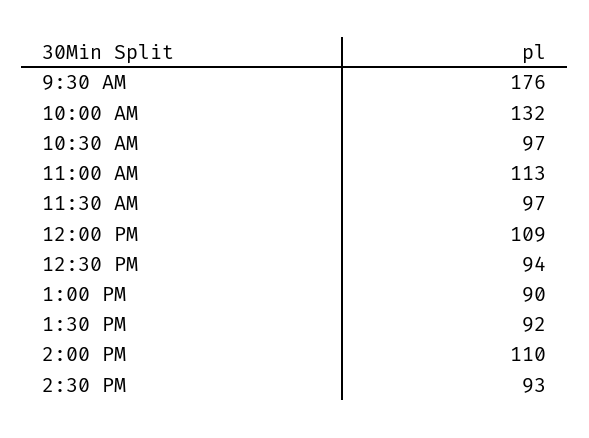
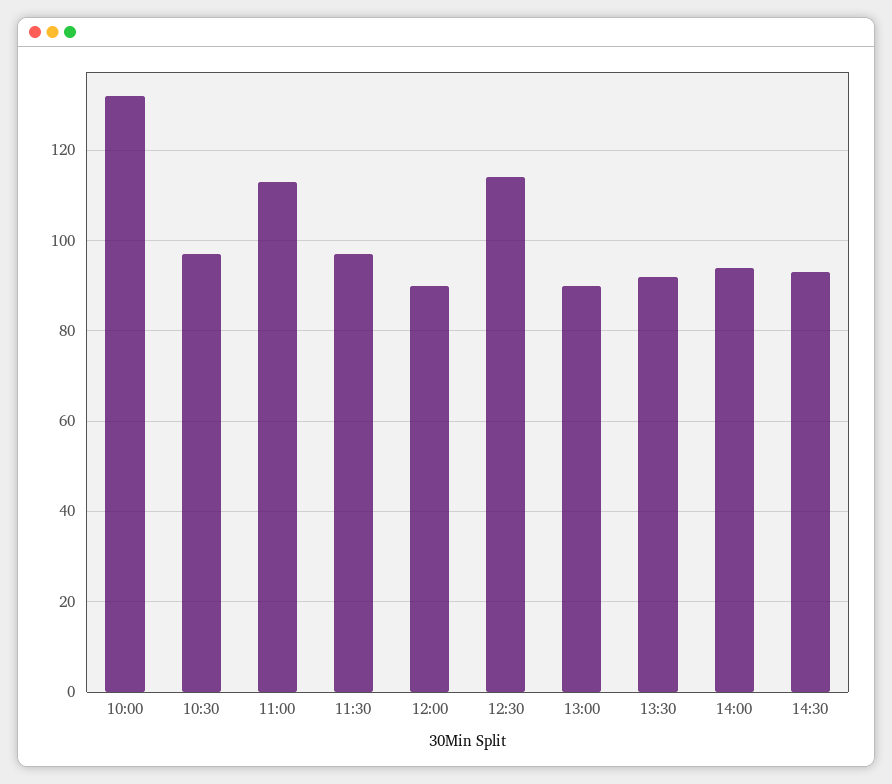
9:30 AM: 176 -> none
12:00 PM: 109 -> 90
12:30 PM: 94 -> 115
2:00 PM: 110 -> 95

